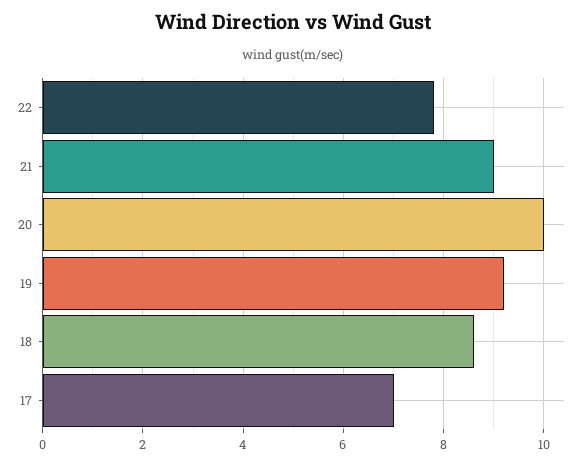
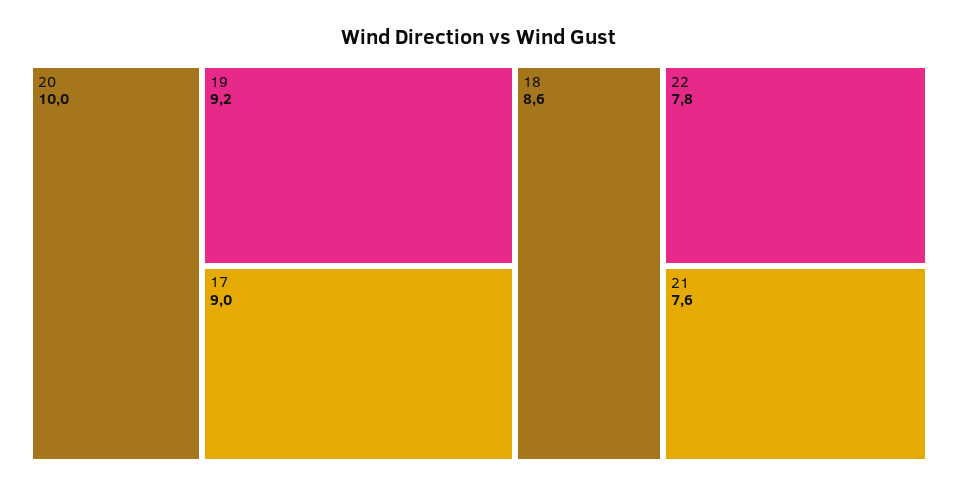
21: 9 -> 7.6
17: 7 -> 9

